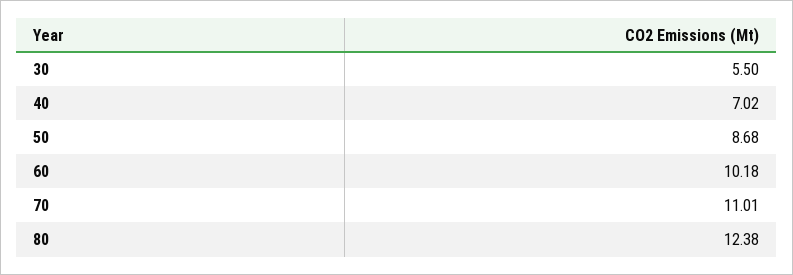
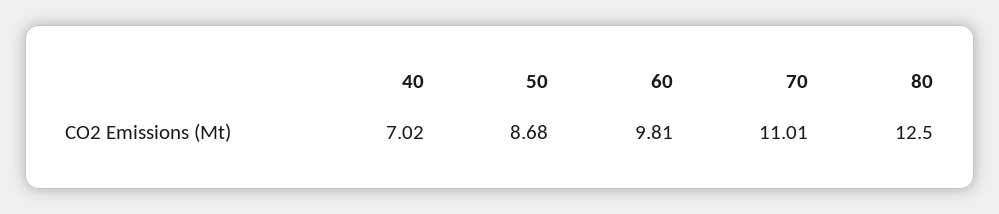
30: 5.5 -> none
60: 10.18 -> 9.81
80: 12.38 -> 12.5

